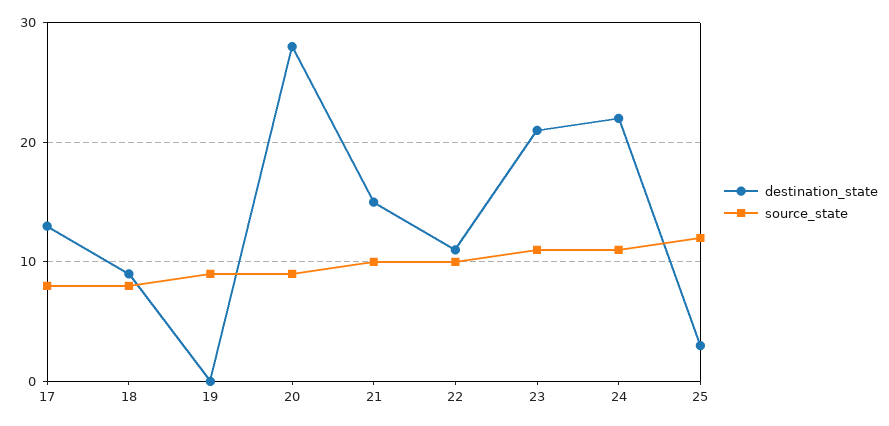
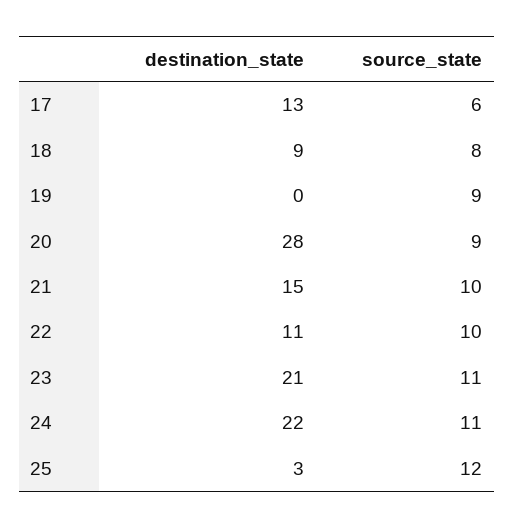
source_state, 17: 8 -> 6

